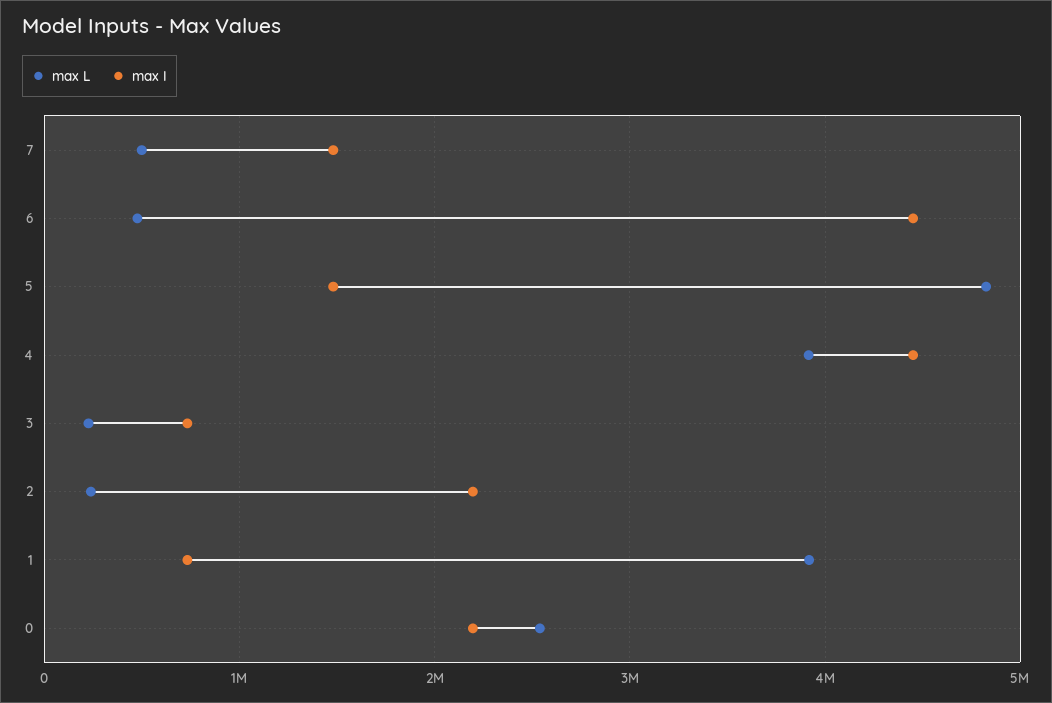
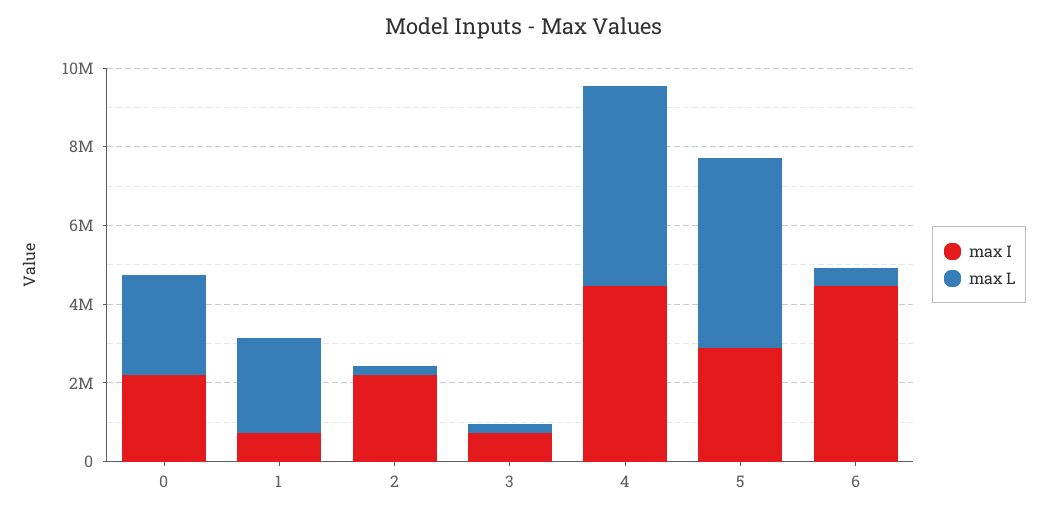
max L, 7: 500000 -> none
max I, 7: 1500000 -> none
max I, 5: 1500000 -> 3000000
max L, 4: 3900000 -> 5000000
max L, 1: 3900000 -> 2500000

